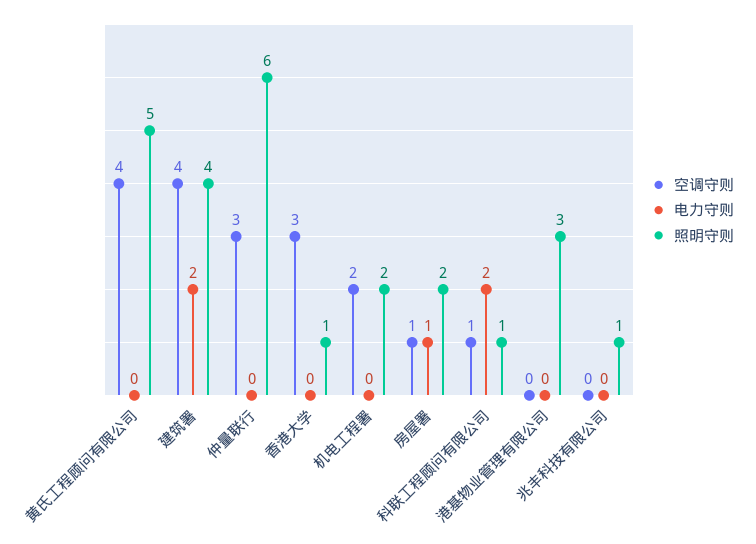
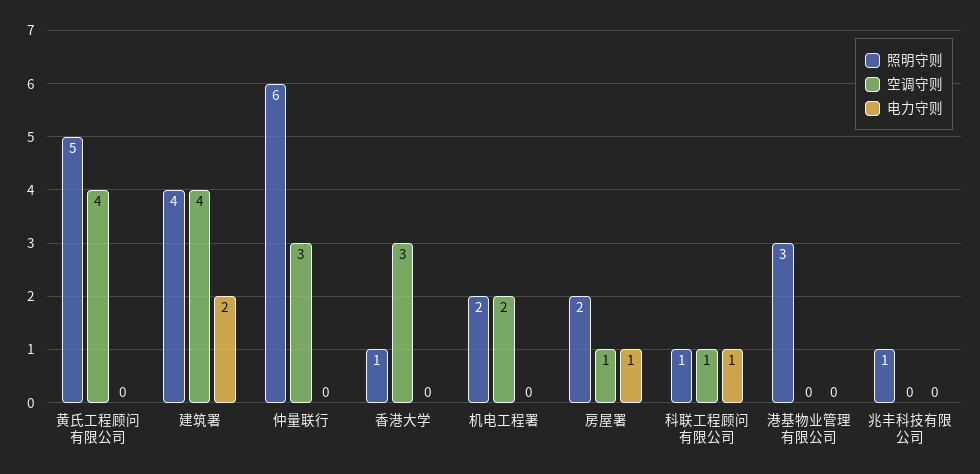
电力守则, 科联工程顾问有限公司: 2 -> 1

